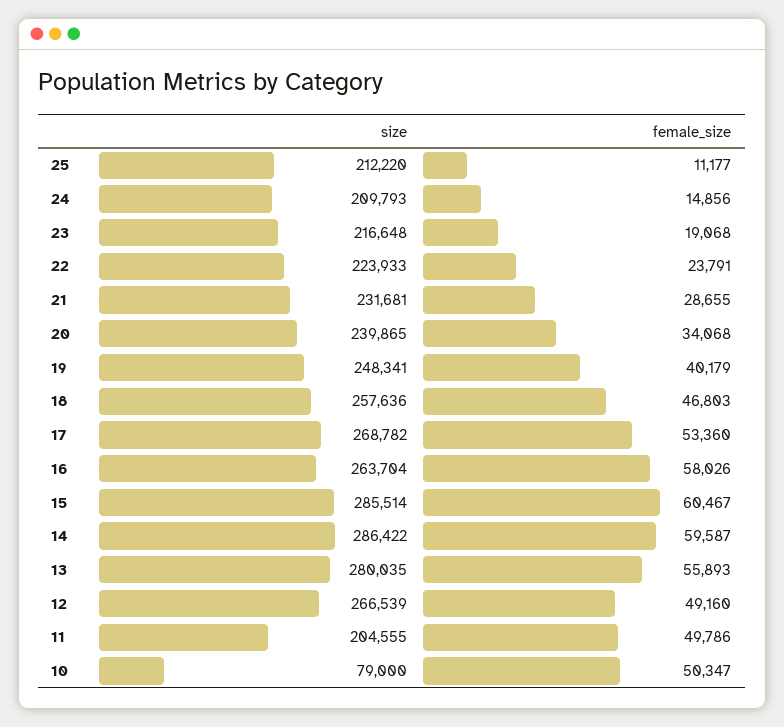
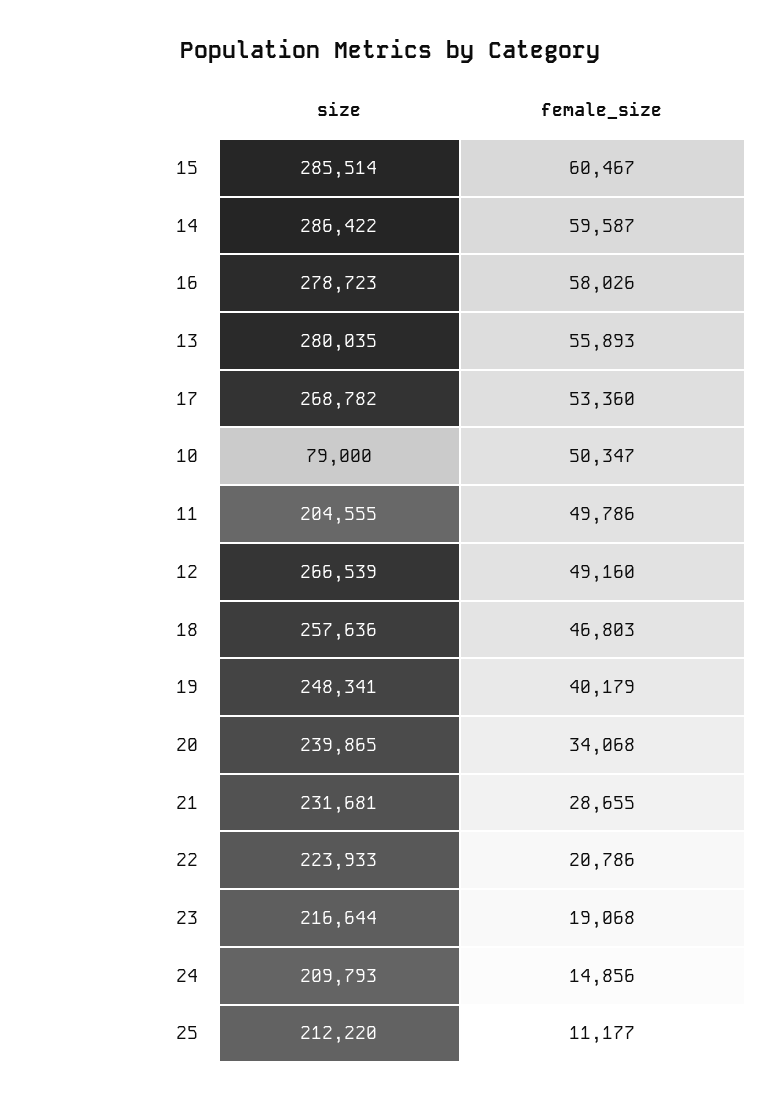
size, 23: 216648 -> 216644
female_size, 22: 23791 -> 20786
size, 16: 263704 -> 278723

